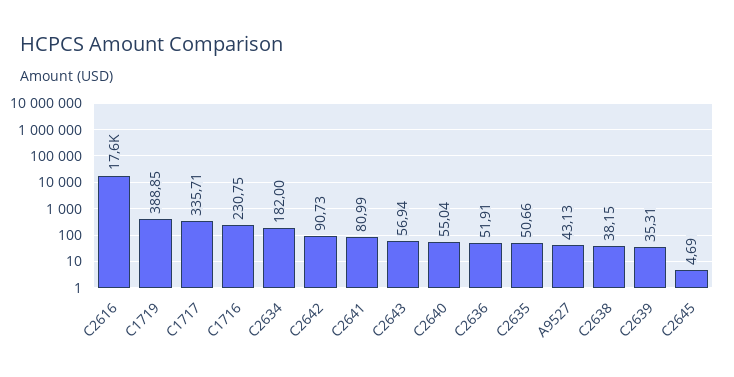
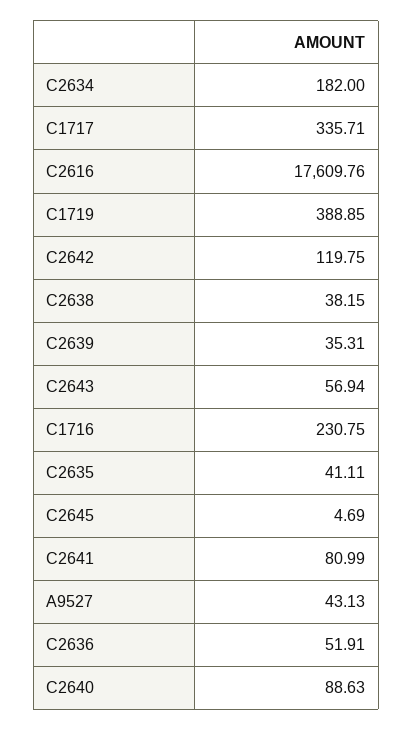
C2642: 90.73 -> 119.75
C2640: 55.04 -> 88.63
C2635: 50.66 -> 41.11

